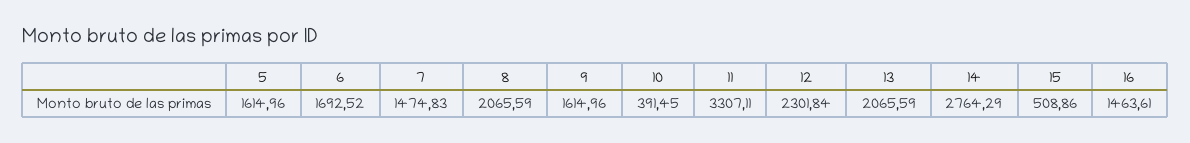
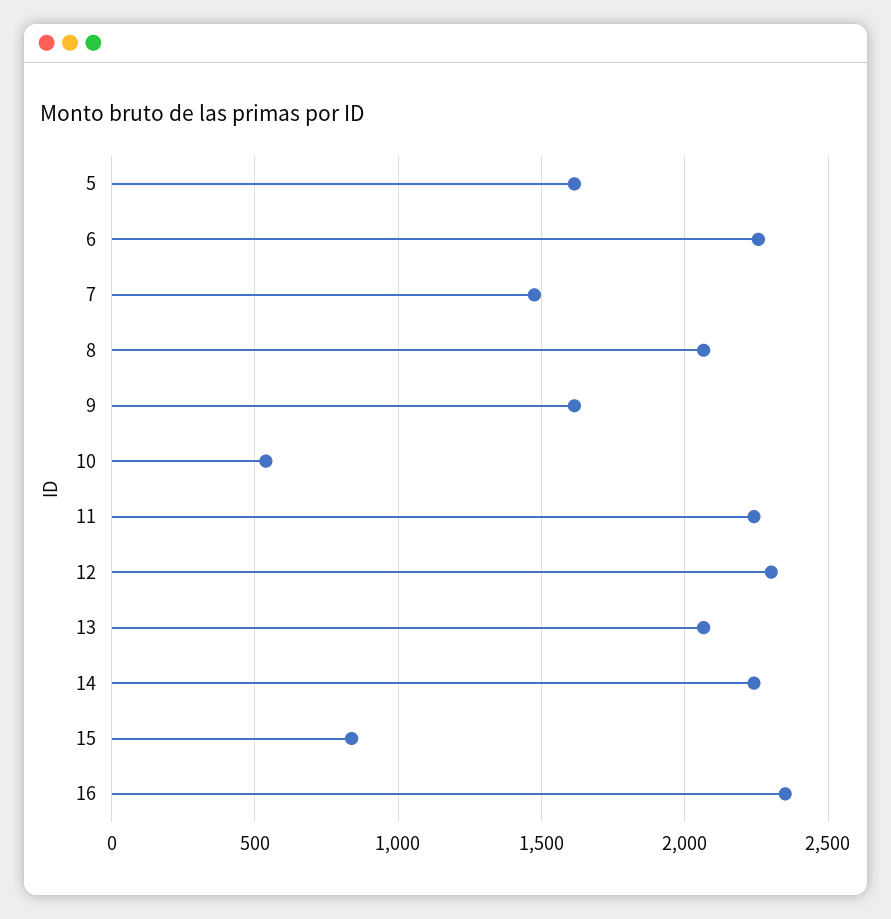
6: 1692.52 -> 2250
10: 391.45 -> 550
11: 3307.11 -> 2250
14: 2764.29 -> 2250
15: 508.86 -> 850
16: 1463.61 -> 2350

